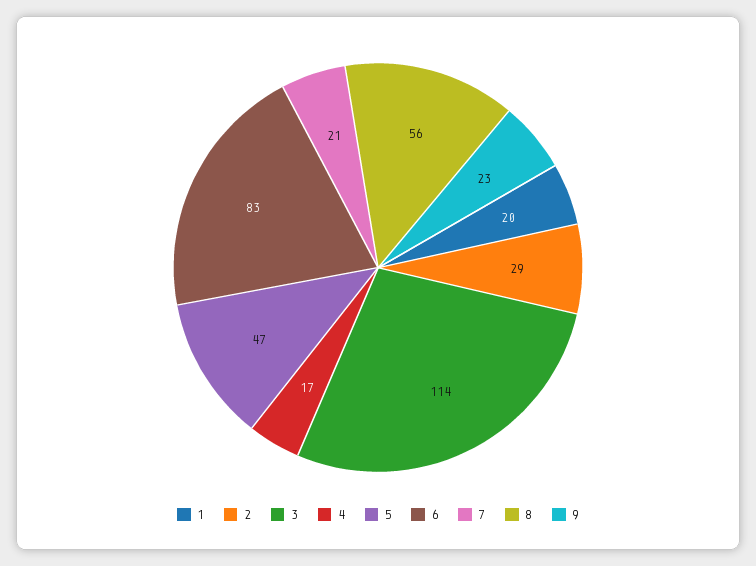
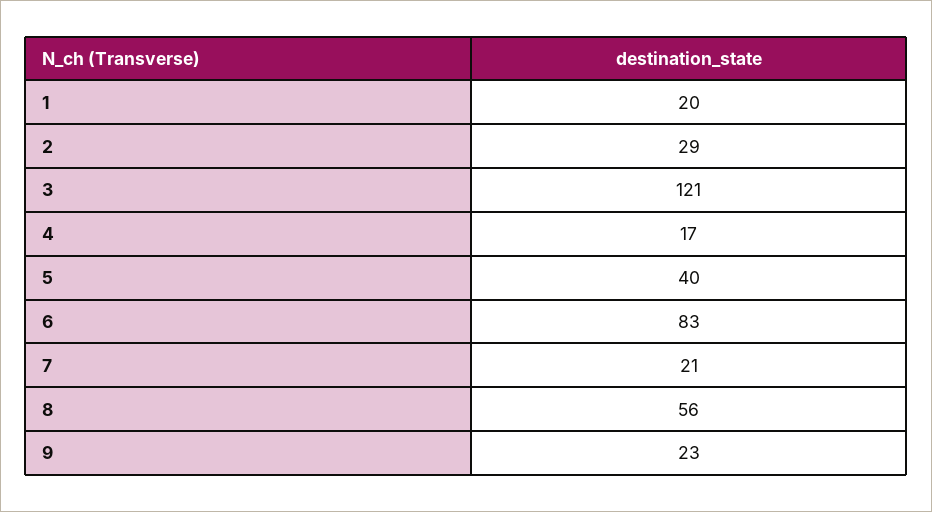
3: 114 -> 121
5: 47 -> 40

